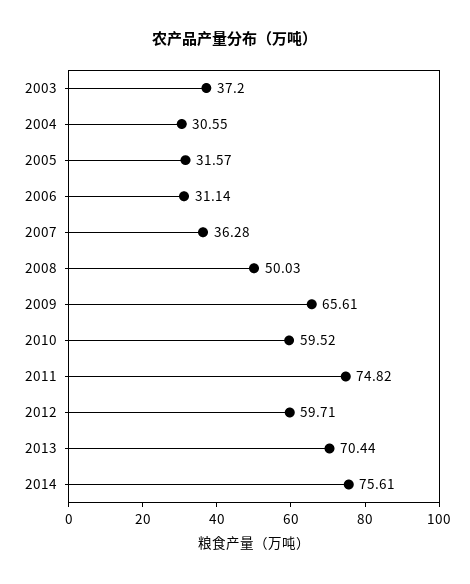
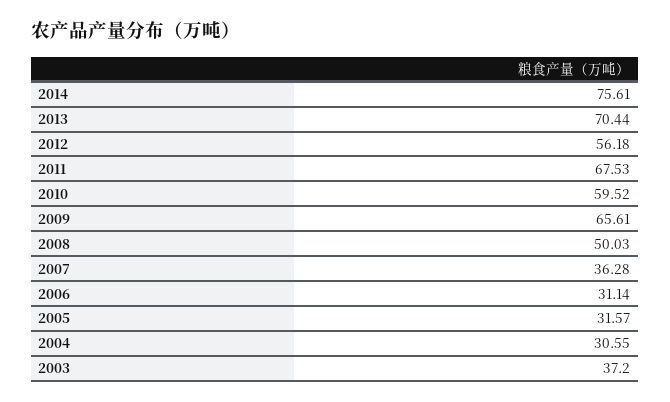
2011: 74.82 -> 67.53
2012: 59.71 -> 56.18

